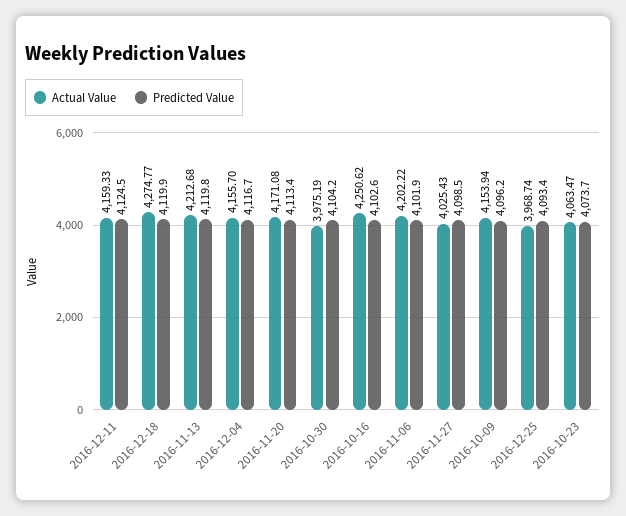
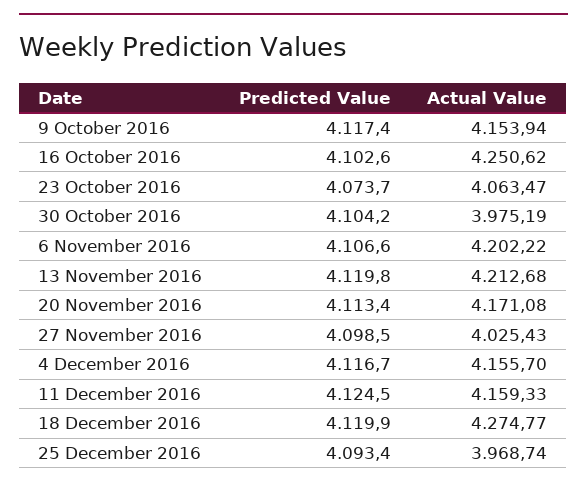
Predicted Value, 2016-11-06: 4101.9 -> 4106.6
Predicted Value, 2016-10-09: 4096.2 -> 4117.4

